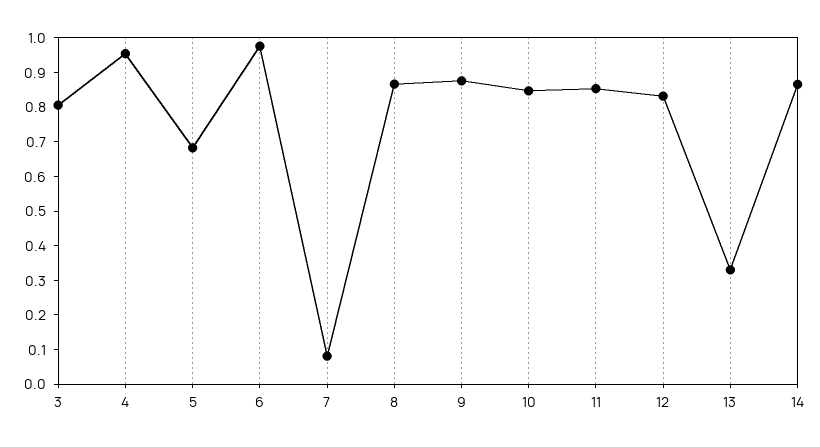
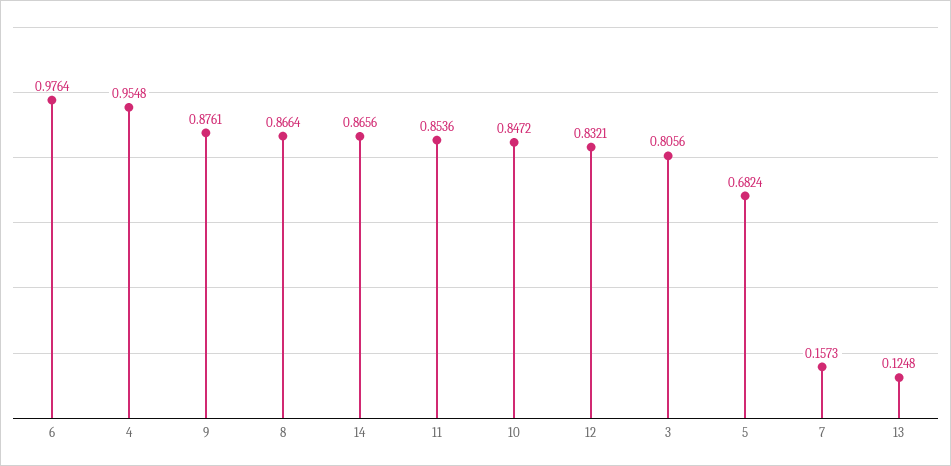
7: 0.075 -> 0.1573
13: 0.325 -> 0.1248

